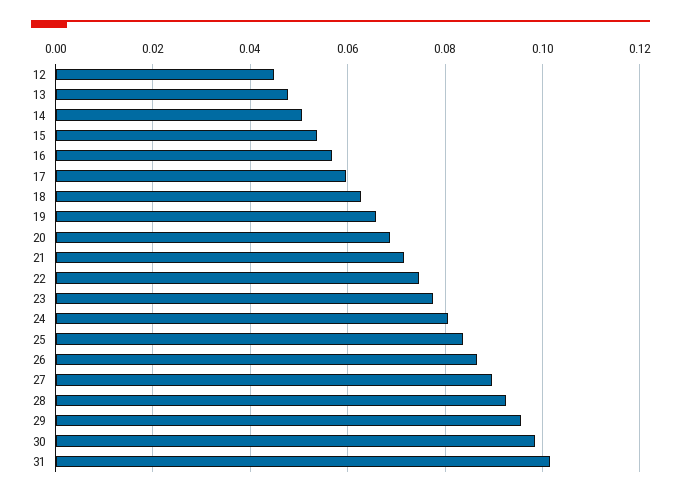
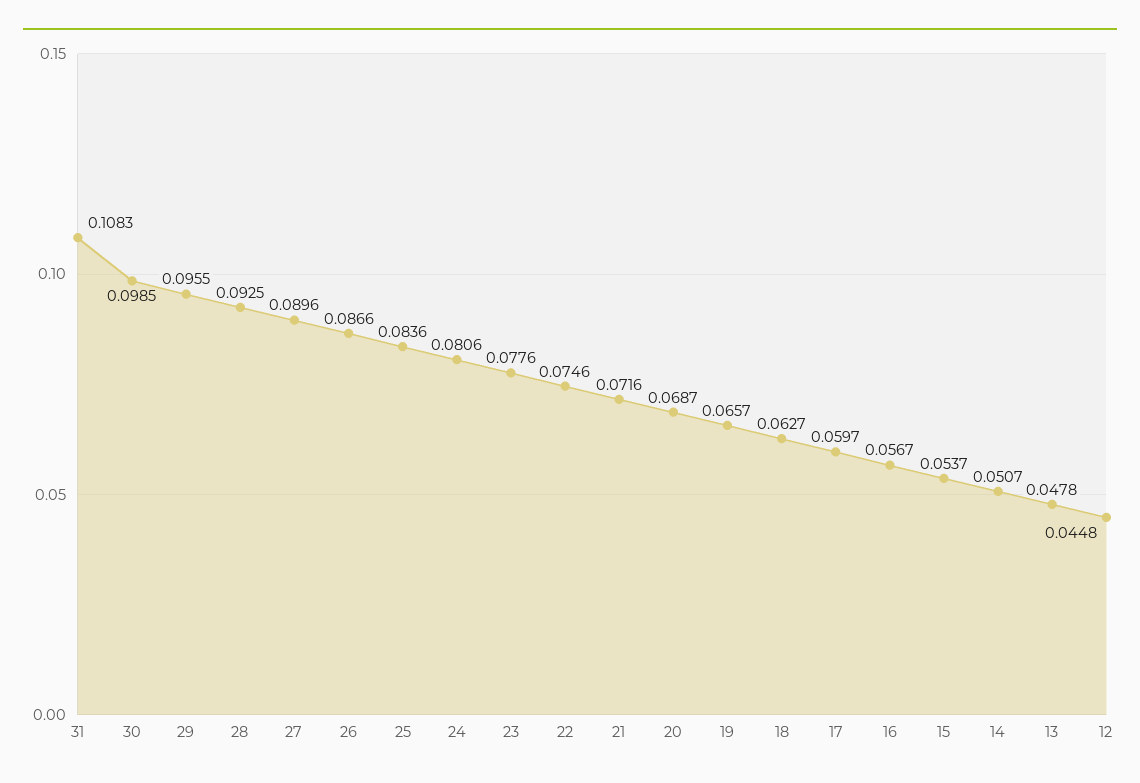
31: 0.102 -> 0.1083

